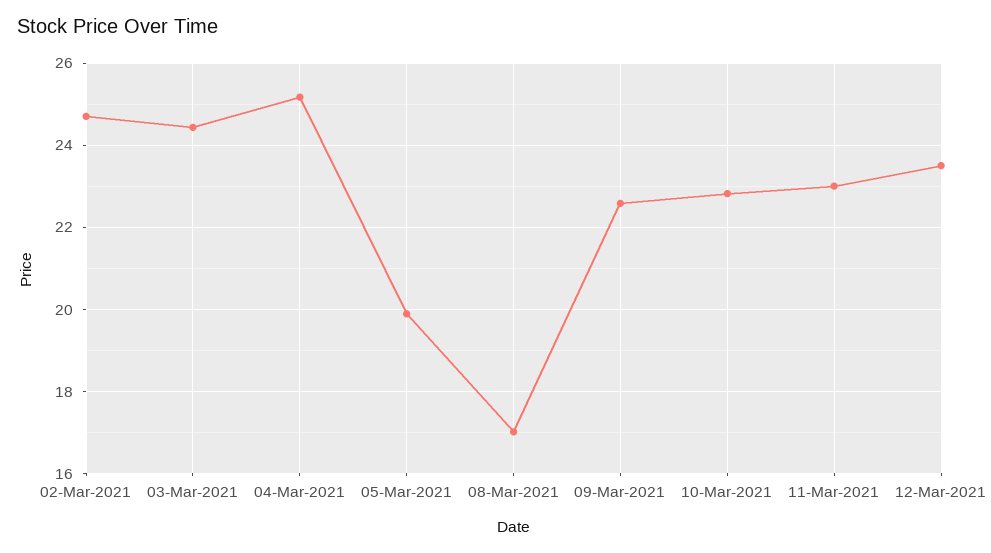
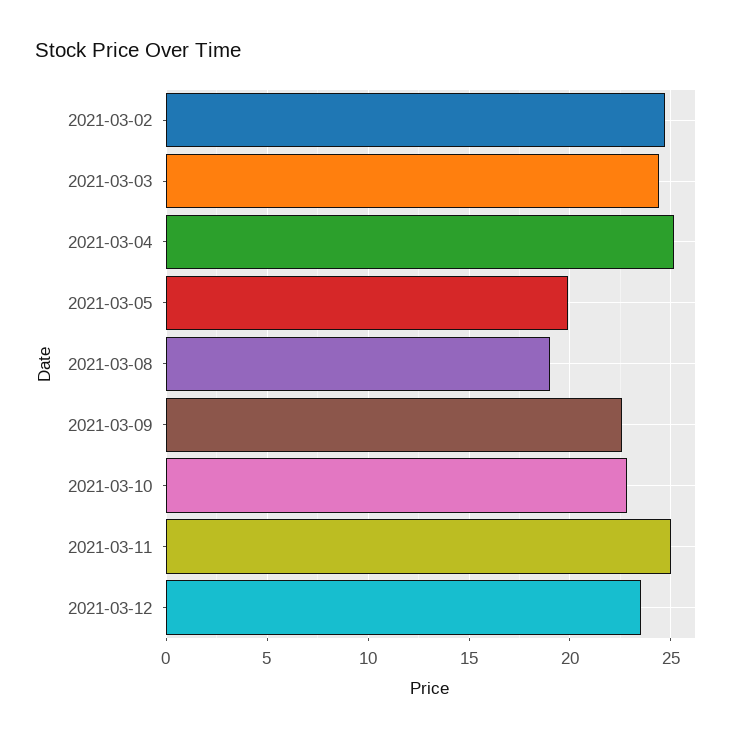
08-Mar-2021: 17 -> 19
11-Mar-2021: 23 -> 25

